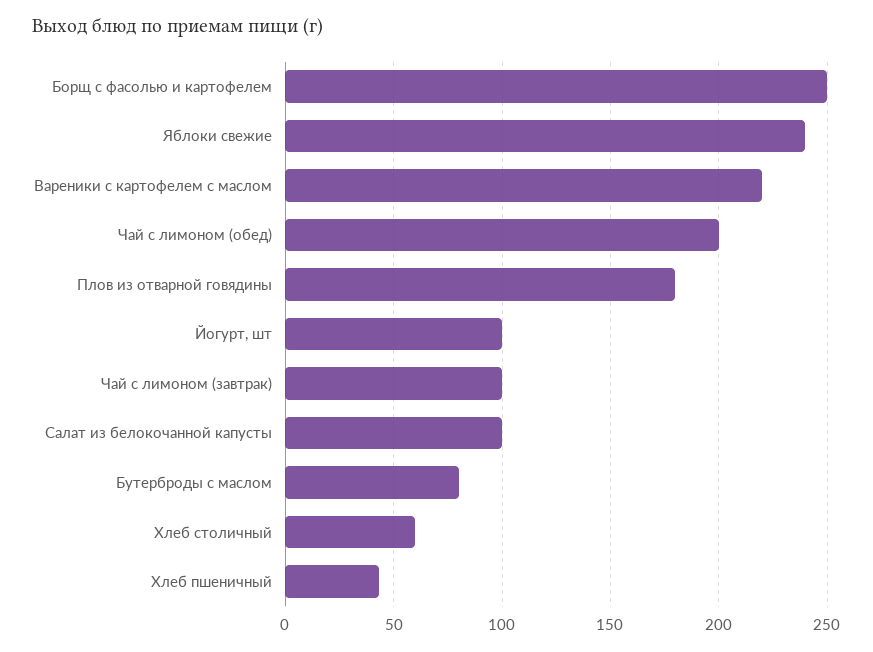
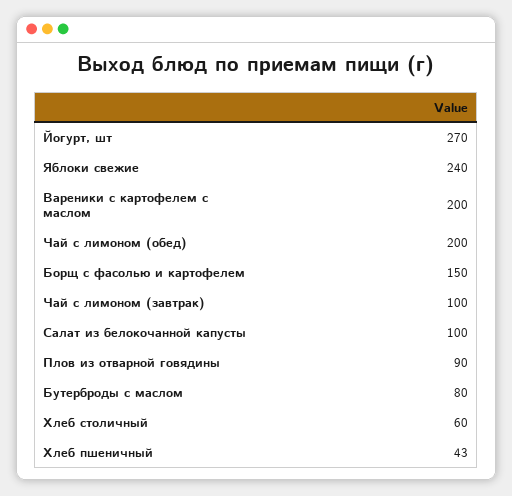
Борщ с фасолью и картофелем: 250 -> 150
Вареники с картофелем с маслом: 220 -> 200
Плов из отварной говядины: 180 -> 90
Йогурт, шт: 100 -> 270

